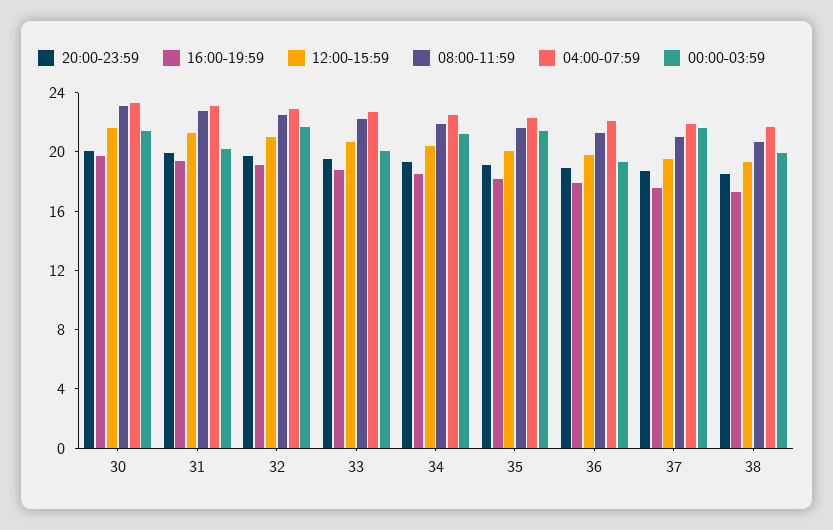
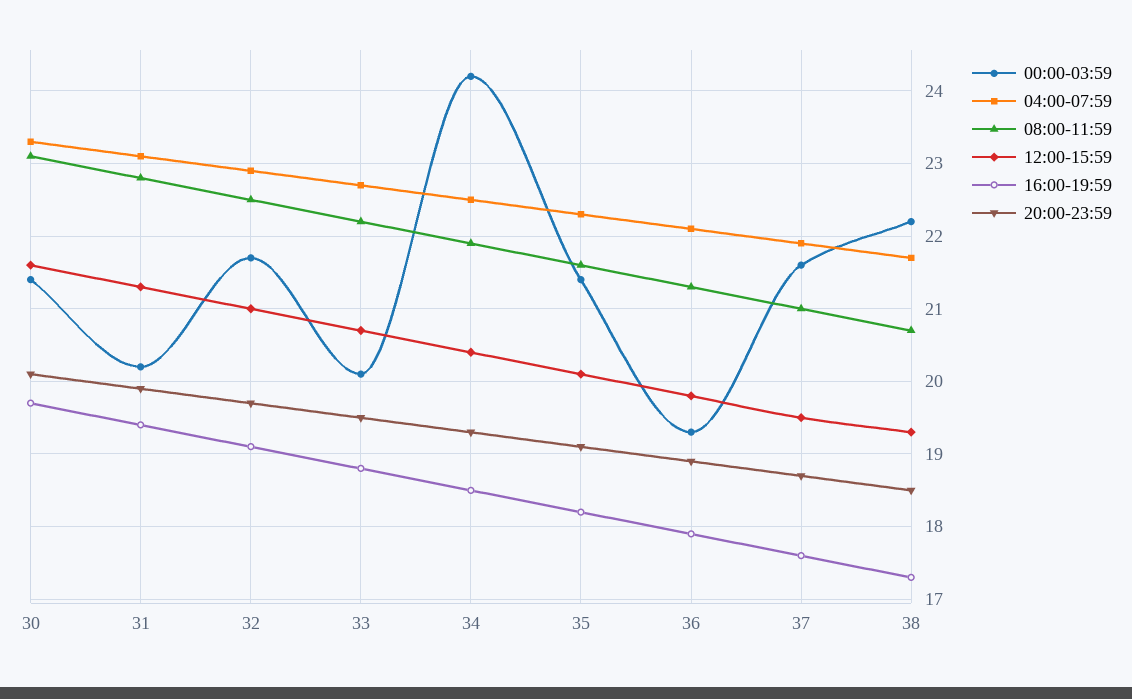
00:00-03:59, 34: 21 -> 24.2
00:00-03:59, 38: 20 -> 22.2

